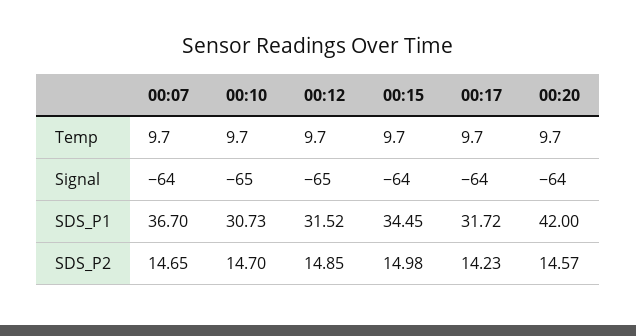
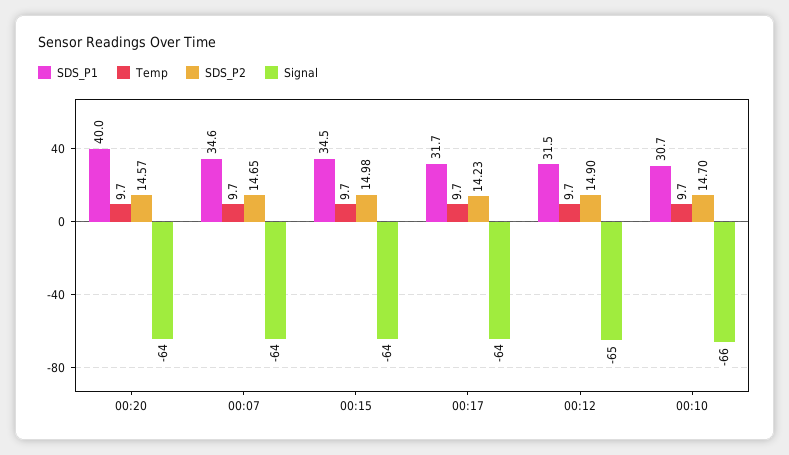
Signal, 00:10: -65 -> -66
SDS_P1, 00:07: 36.7 -> 34.6
SDS_P1, 00:20: 42 -> 40
SDS_P2, 00:12: 14.85 -> 14.9

